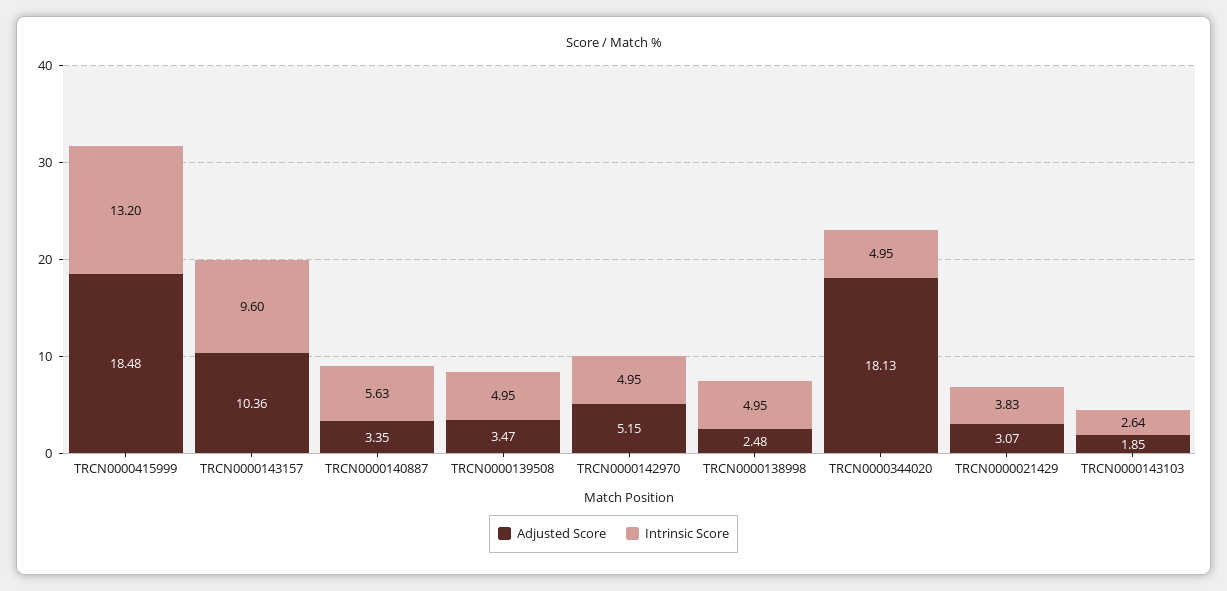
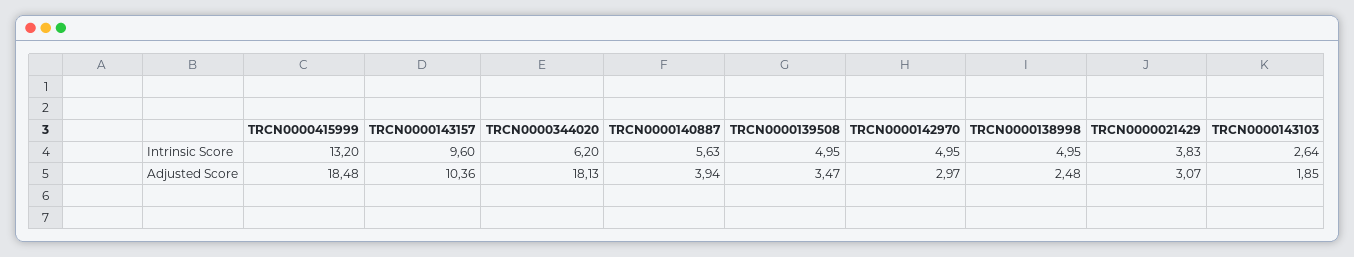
Adjusted Score, TRCN0000140887: 3.35 -> 3.94
Adjusted Score, TRCN0000142970: 5.15 -> 2.97
Intrinsic Score, TRCN0000344020: 4.95 -> 6.2

